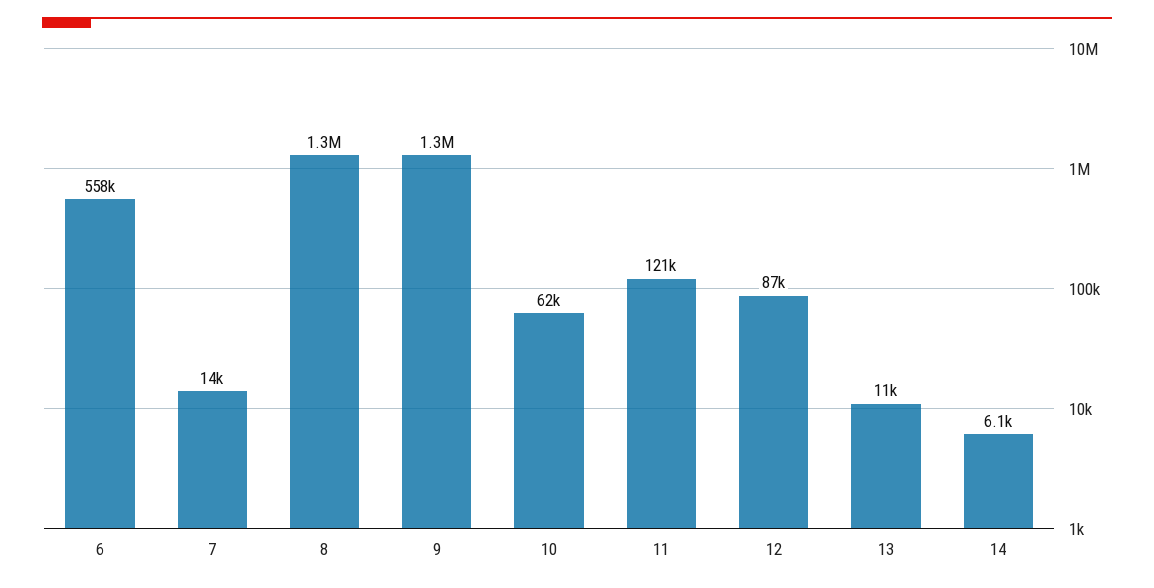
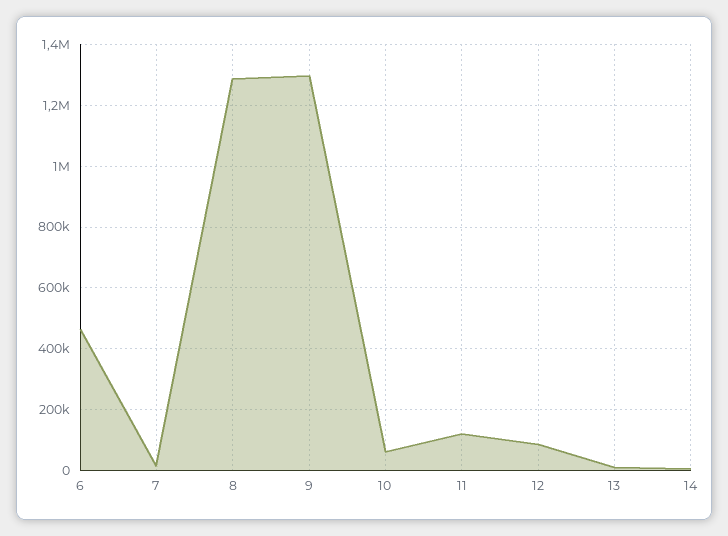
6: 558000 -> 460000

